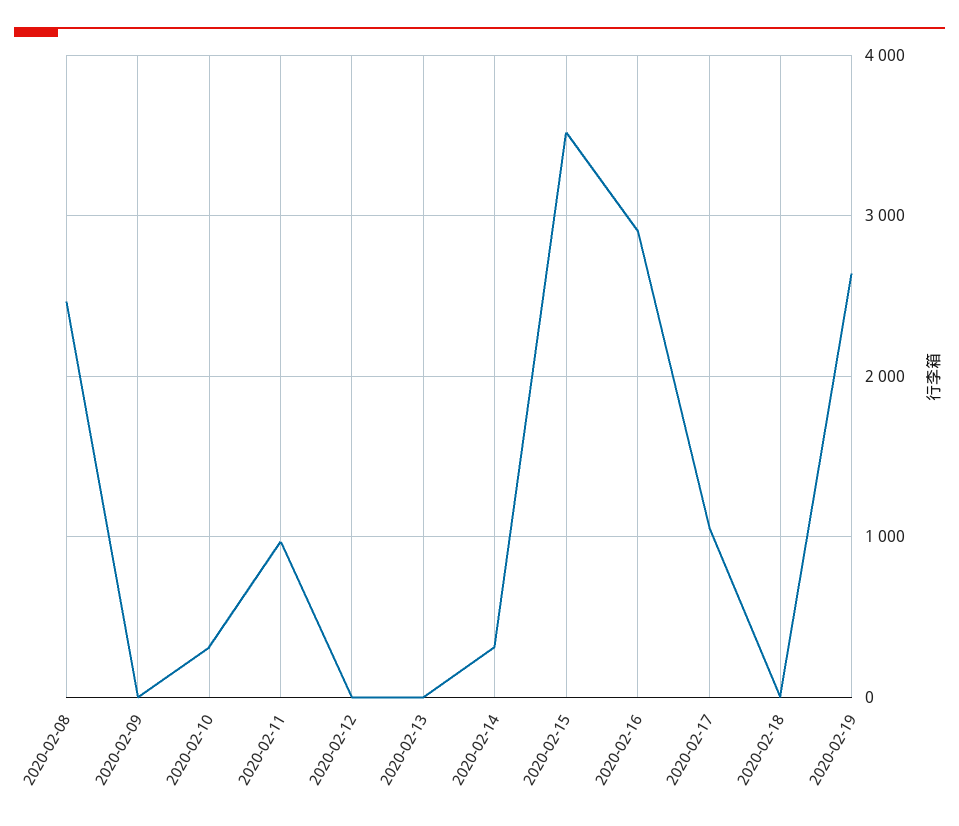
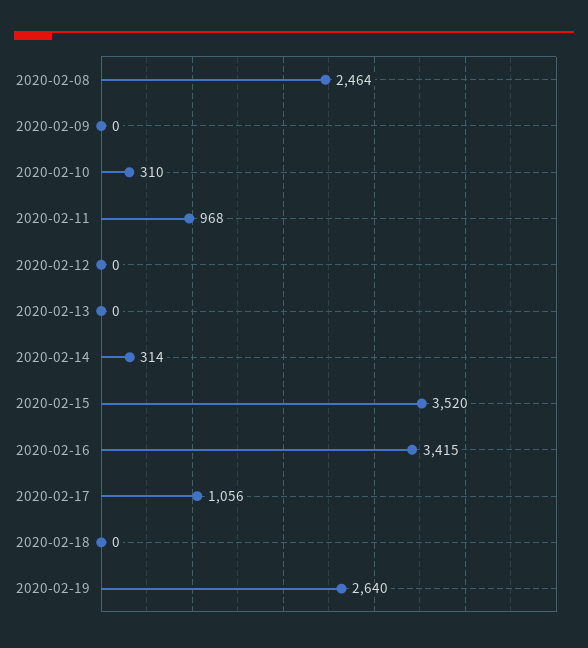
2020-02-16: 2900 -> 3415

